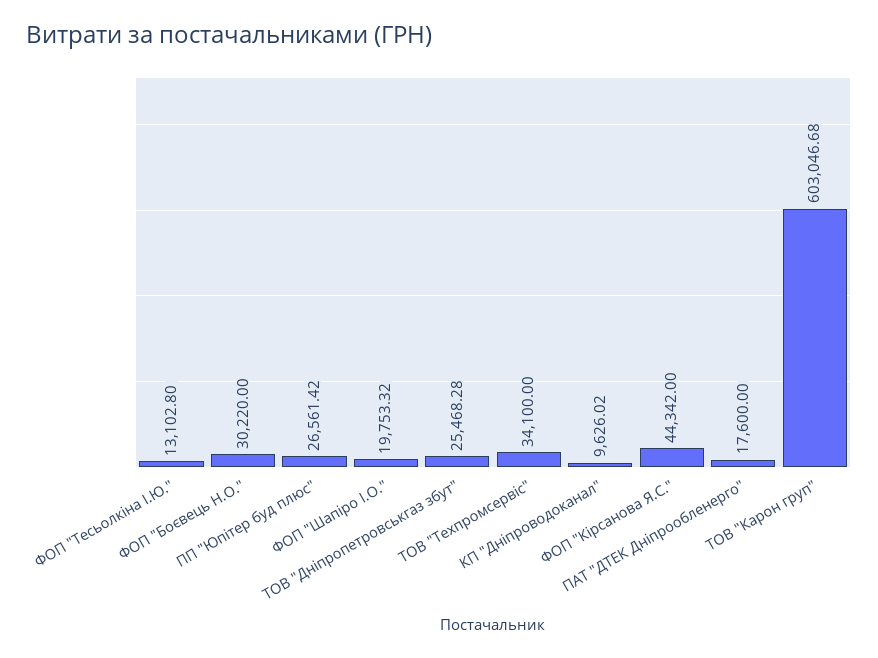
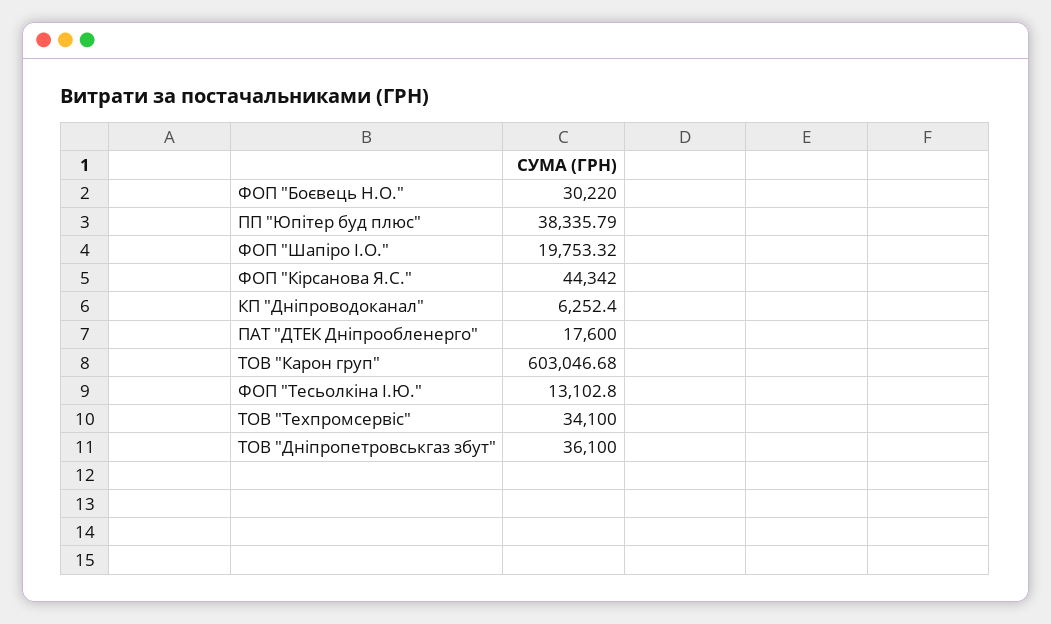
ПП "Юпітер буд плюс": 26561.42 -> 38335.79
ТОВ "Дніпропетровськгаз збут": 25468.28 -> 36100
КП "Дніпроводоканал": 9626.02 -> 6252.4

